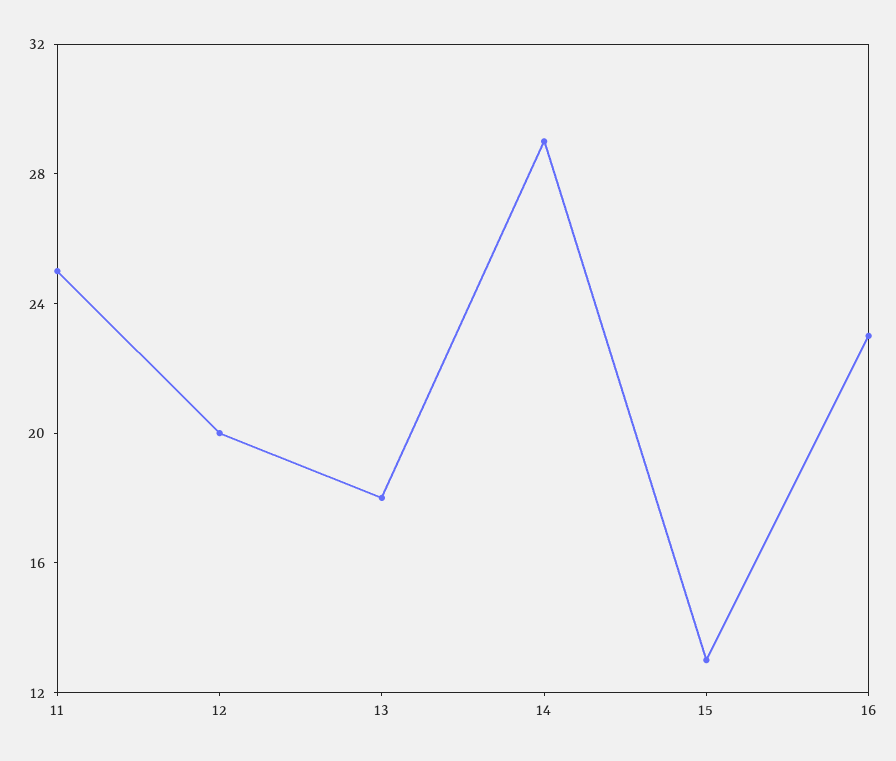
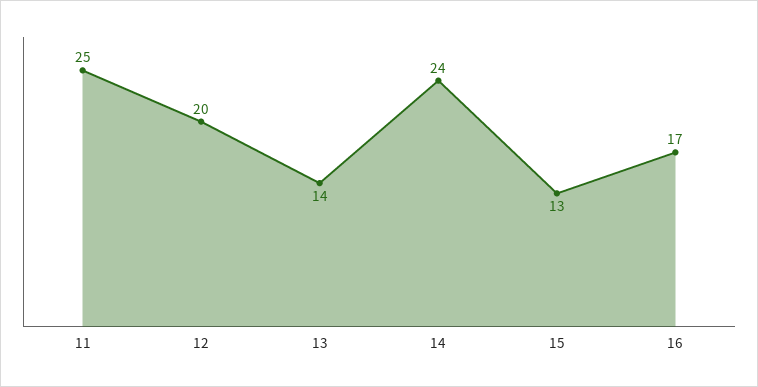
13: 18 -> 14
14: 29 -> 24
16: 23 -> 17

